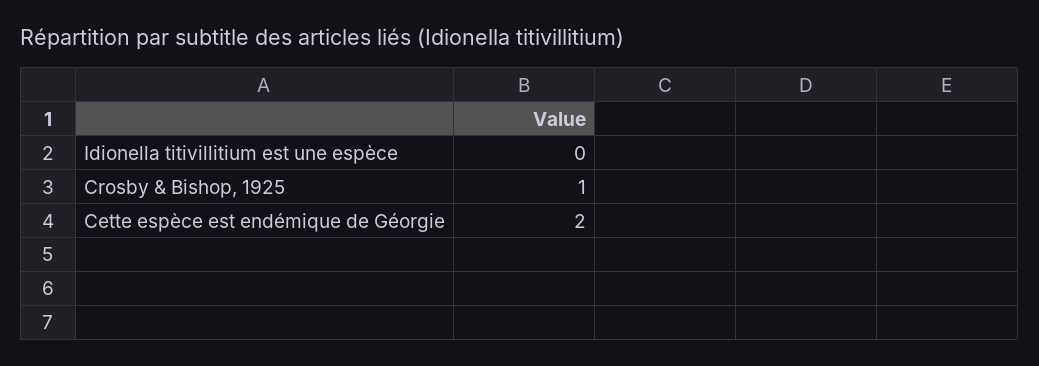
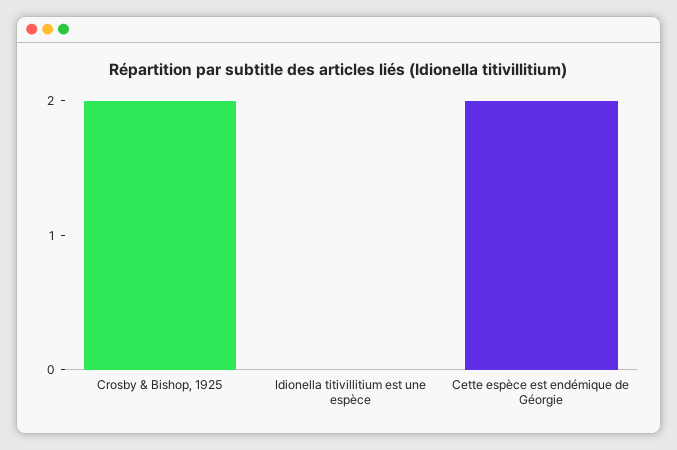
Crosby & Bishop, 1925: 1 -> 2

